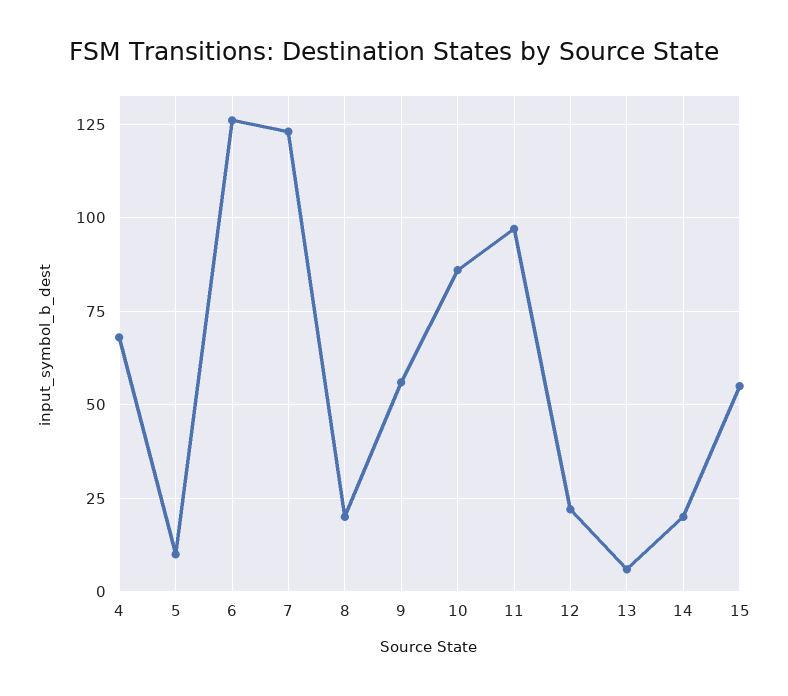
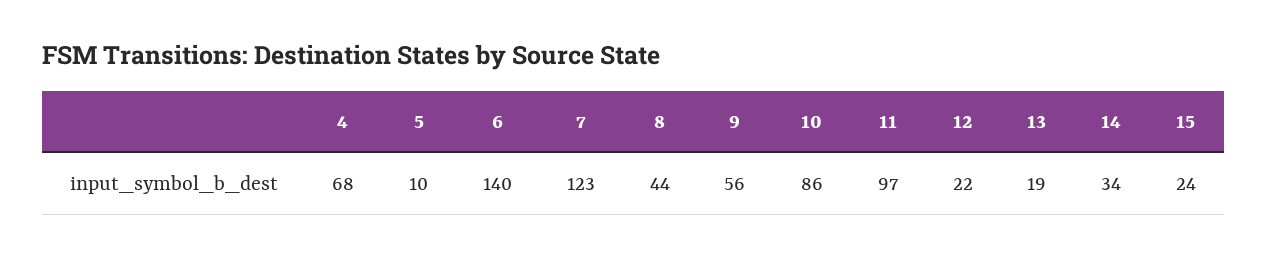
6: 125 -> 140
8: 20 -> 44
13: 5 -> 19
14: 20 -> 34
15: 55 -> 24

